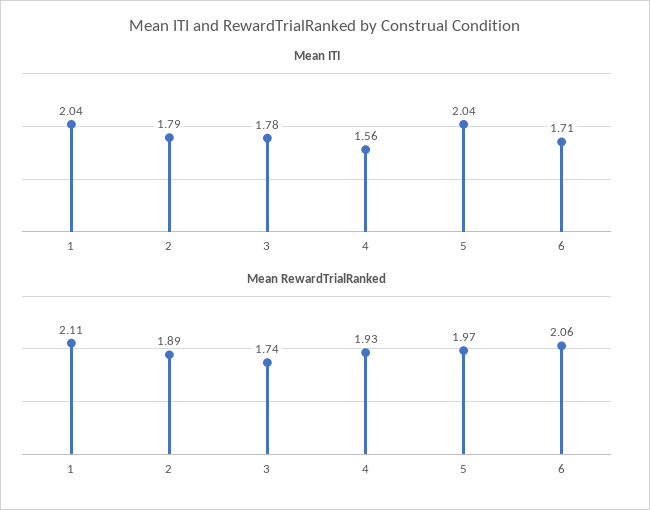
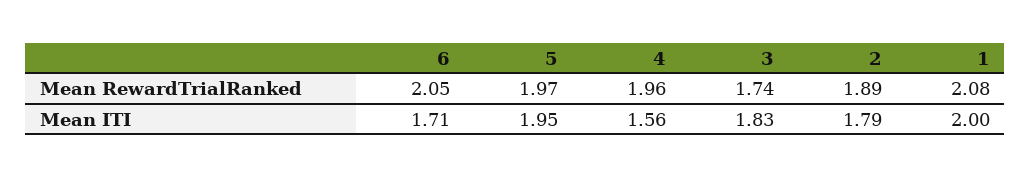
Mean ITI, 1: 2.04 -> 2
Mean ITI, 3: 1.78 -> 1.83
Mean ITI, 5: 2.04 -> 1.95
Mean RewardTrialRanked, 1: 2.11 -> 2.08
Mean RewardTrialRanked, 4: 1.93 -> 1.96
Mean RewardTrialRanked, 6: 2.06 -> 2.05

